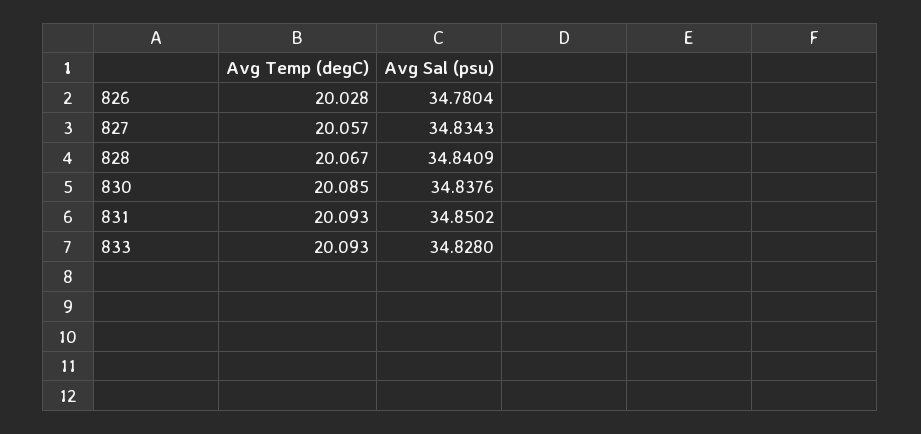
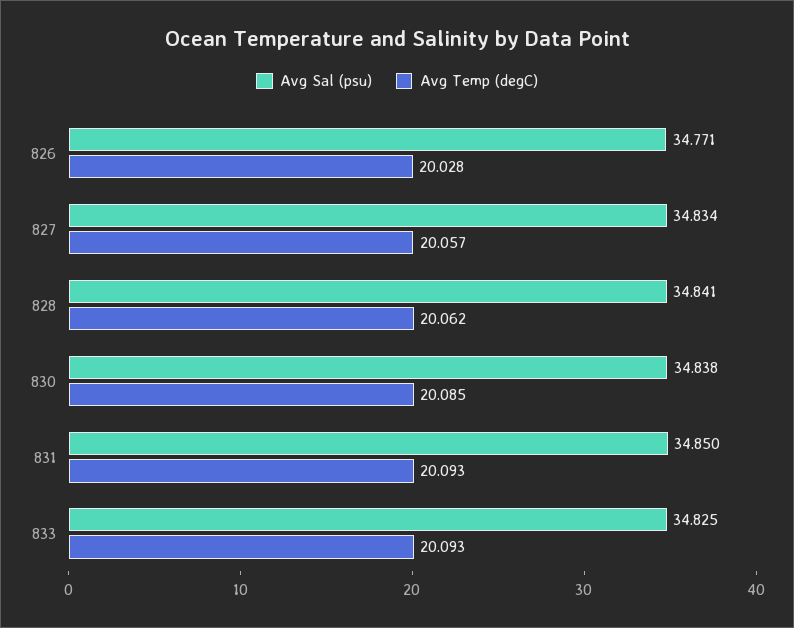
Avg Sal (psu), 826: 34.7804 -> 34.771
Avg Temp (degC), 828: 20.067 -> 20.062
Avg Sal (psu), 833: 34.828 -> 34.825

